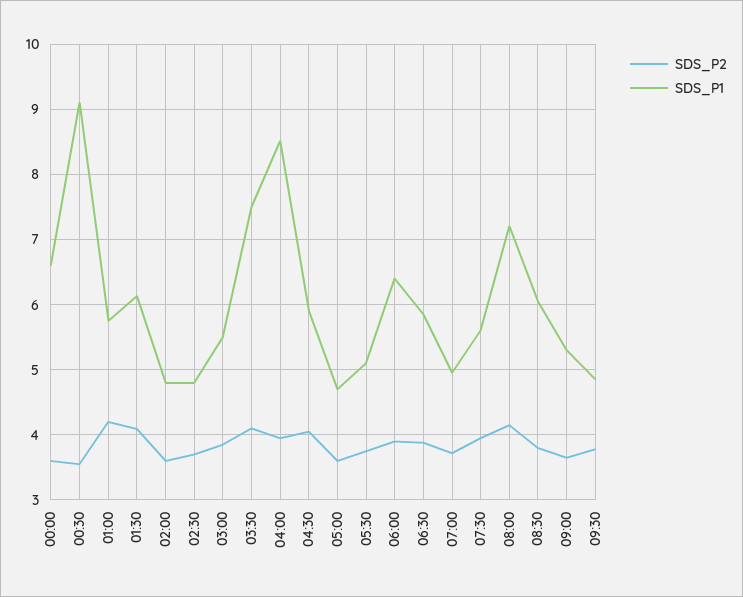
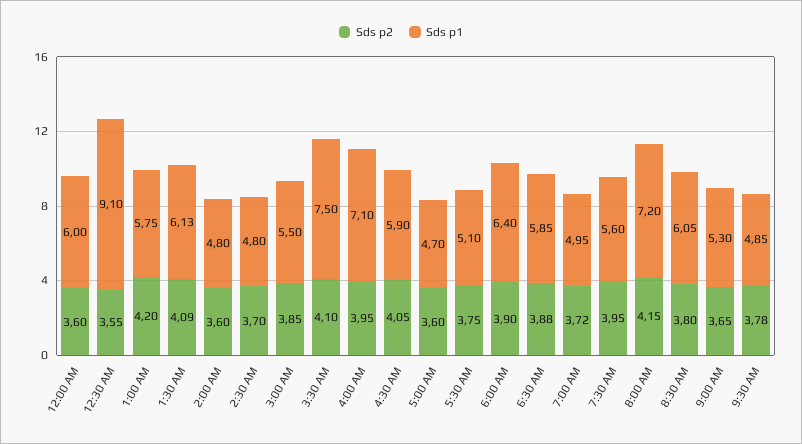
SDS_P1, 00:00: 6.6 -> 6
SDS_P1, 04:00: 8.5 -> 7.1

